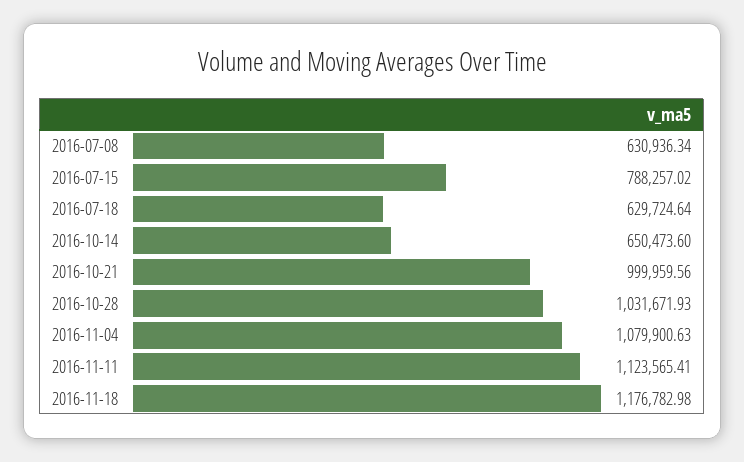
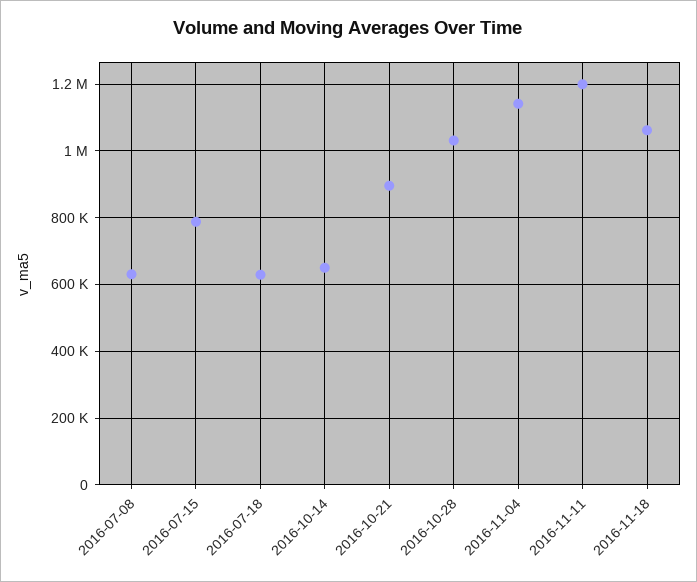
2016-10-21: 999959.56 -> 900000
2016-11-04: 1079900.63 -> 1140000
2016-11-11: 1123565.41 -> 1200000
2016-11-18: 1176782.98 -> 1060000

